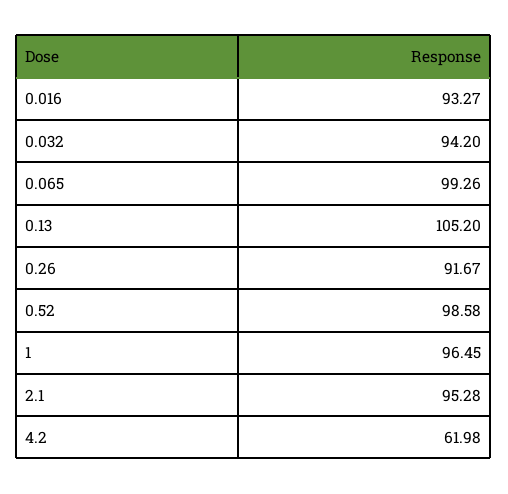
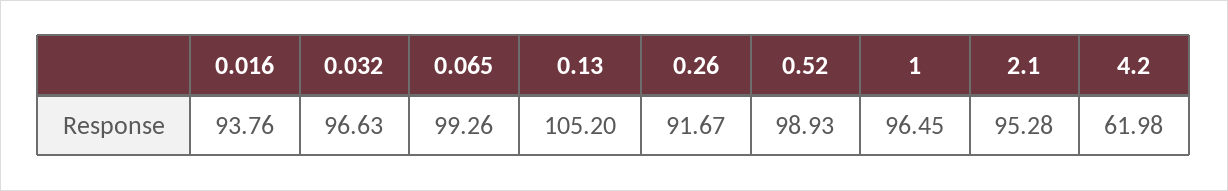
0.016: 93.27 -> 93.76
0.032: 94.2 -> 96.63
0.52: 98.58 -> 98.93

